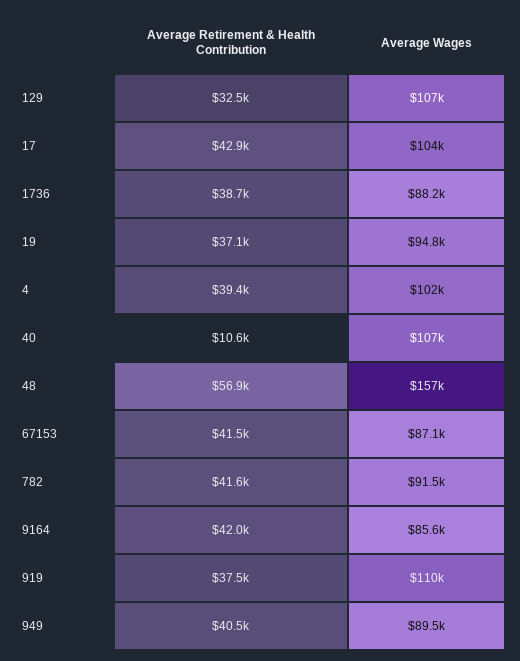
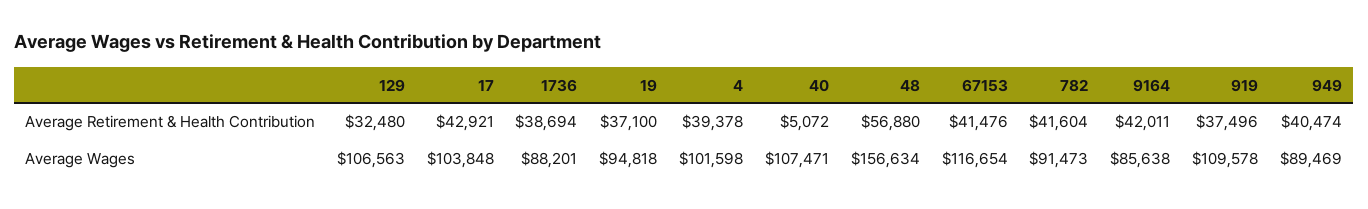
Average Retirement & Health Contribution, 40: 10600 -> 5072
Average Wages, 67153: 87100 -> 116654

